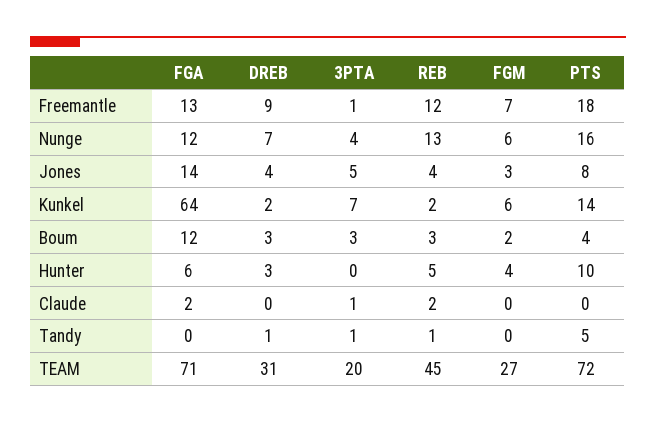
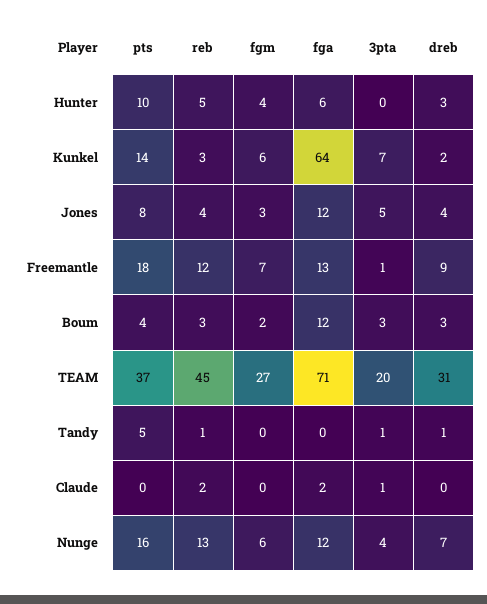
FGA, Jones: 14 -> 12
REB, Kunkel: 2 -> 3
PTS, TEAM: 72 -> 37

